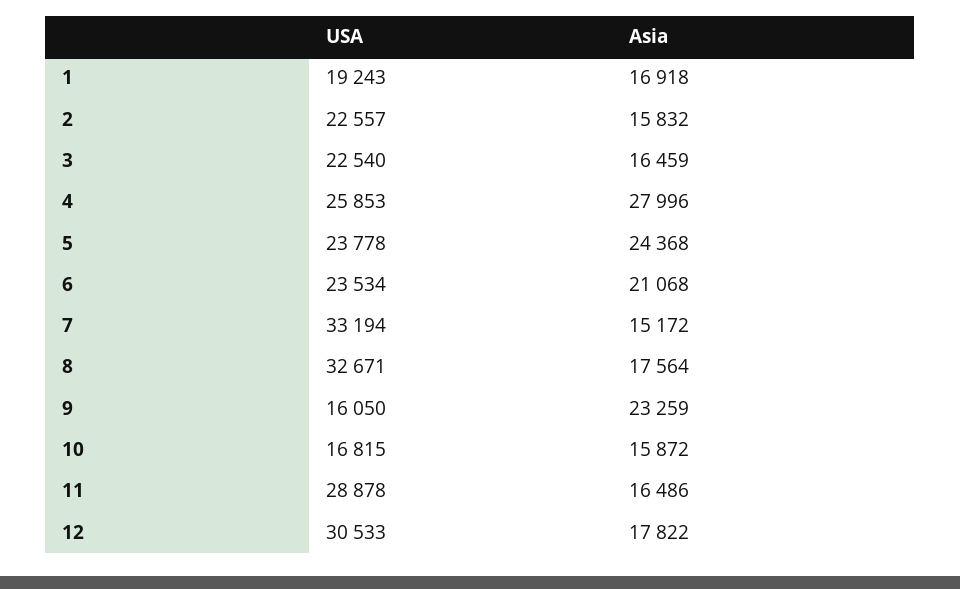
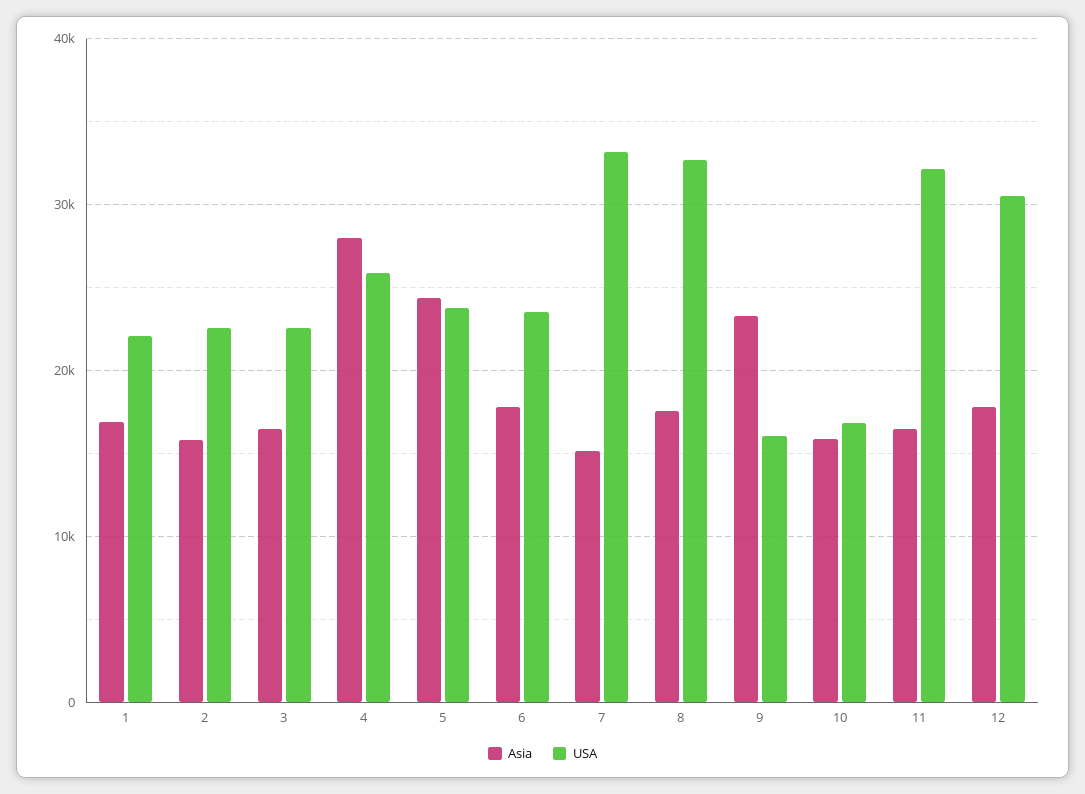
USA, 1: 19243 -> 22000
Asia, 6: 21068 -> 18000
USA, 11: 28878 -> 32000

